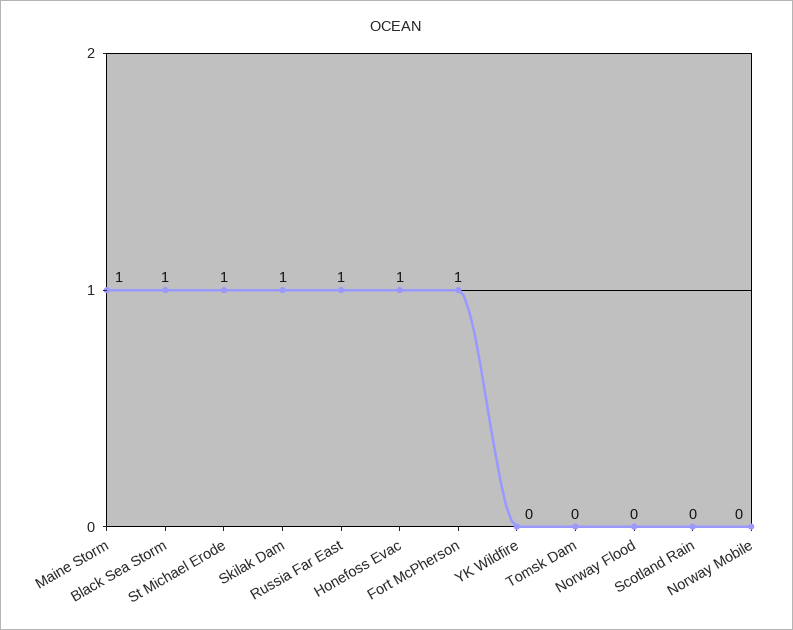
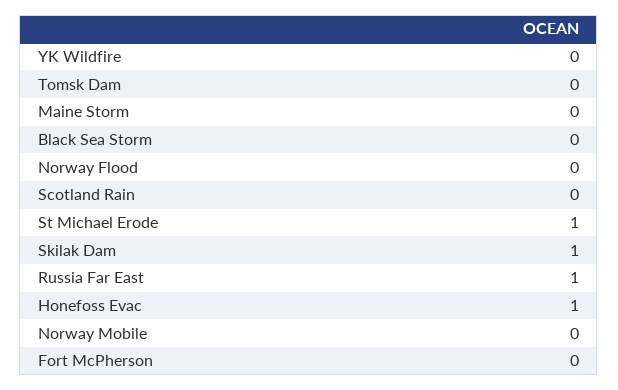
Maine Storm: 1 -> 0
Black Sea Storm: 1 -> 0
Fort McPherson: 1 -> 0

